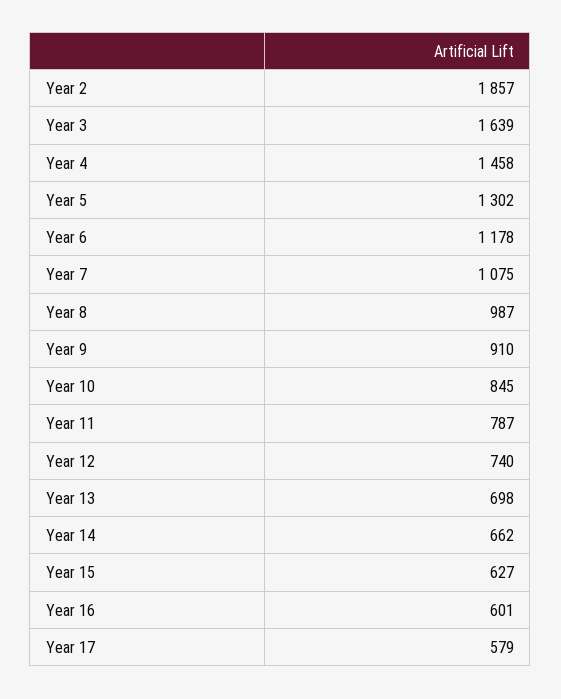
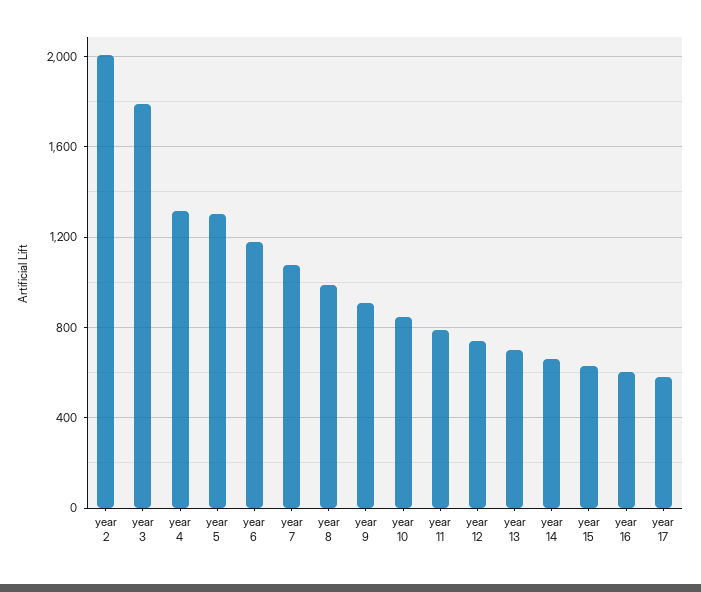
Year 2: 1857 -> 2000
Year 3: 1639 -> 1800
Year 4: 1458 -> 1300

